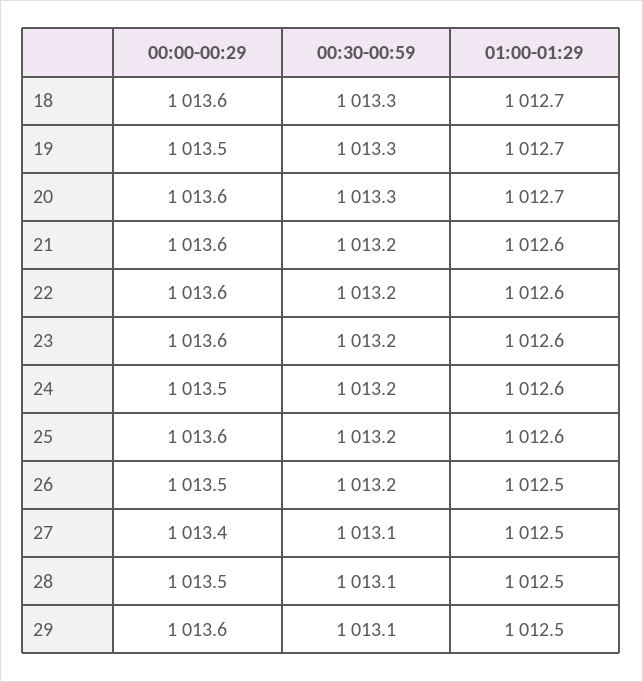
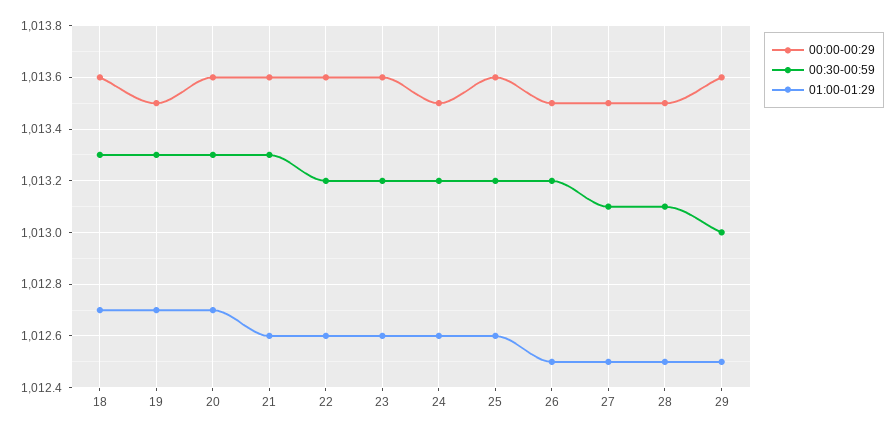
00:30-00:59, 21: 1013.2 -> 1013.3
00:00-00:29, 27: 1013.4 -> 1013.5
00:30-00:59, 29: 1013.1 -> 1013

